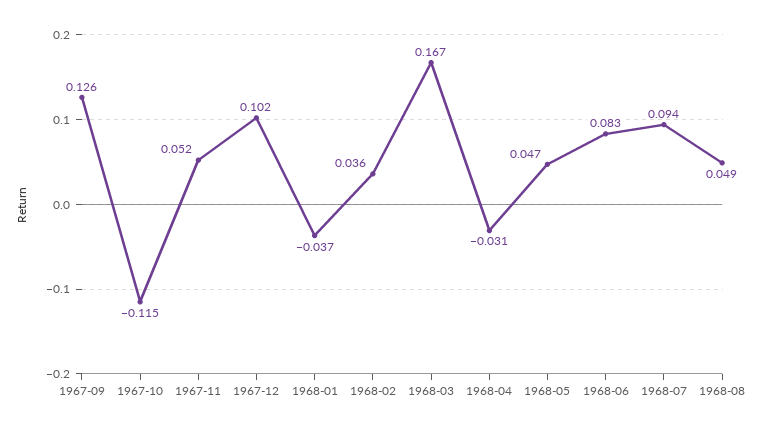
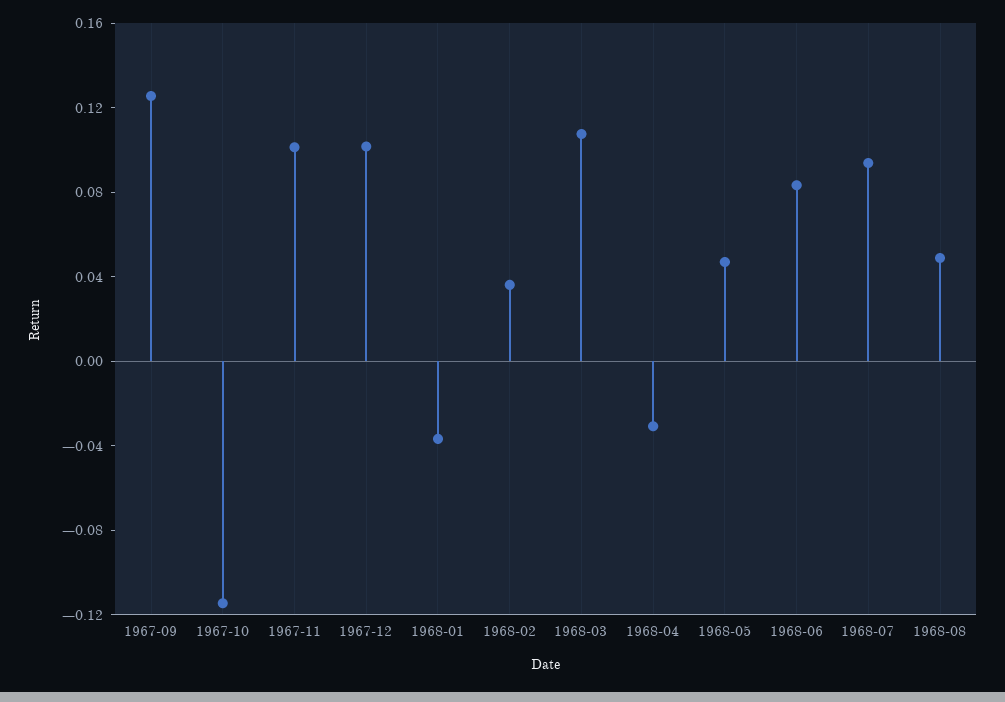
1967-11: 0.052 -> 0.1
1968-03: 0.167 -> 0.11

